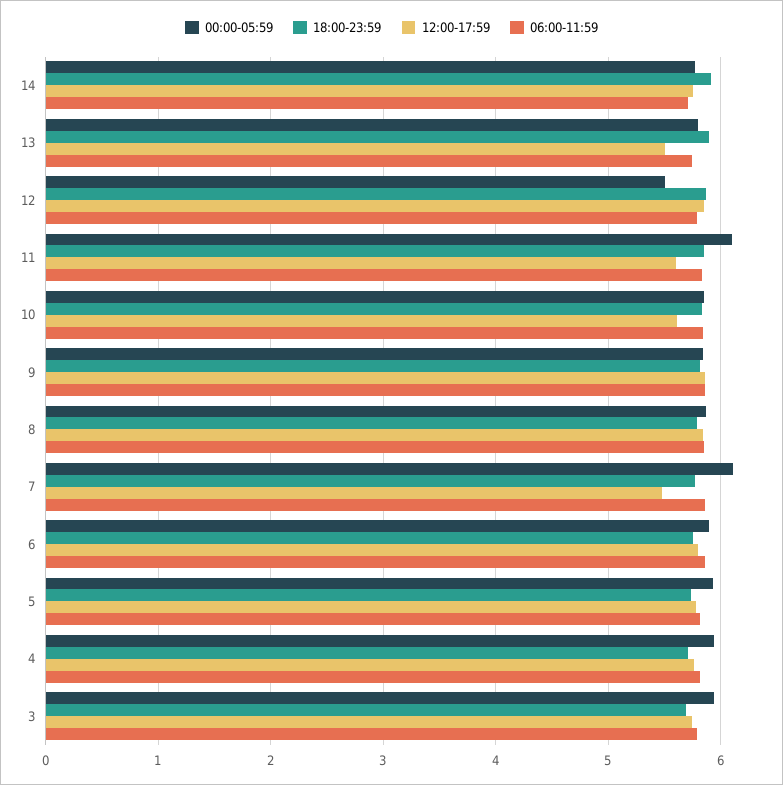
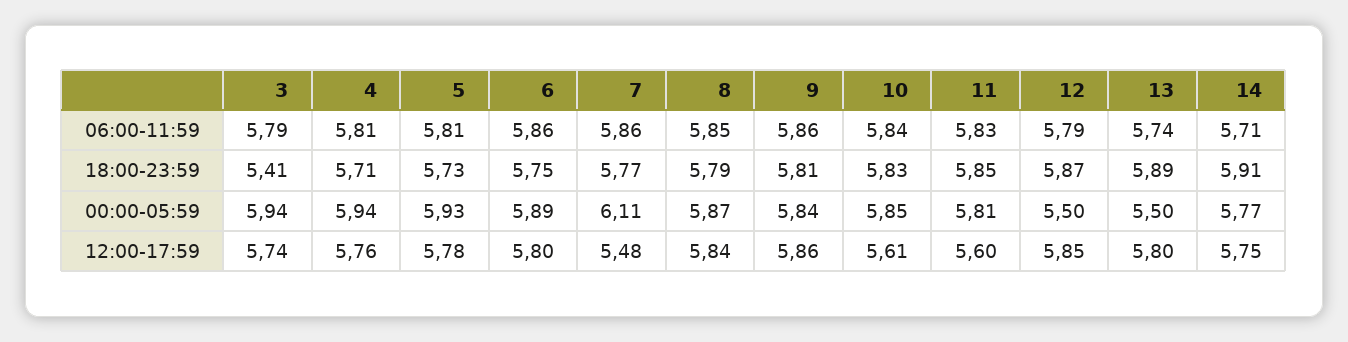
00:00-05:59, 13: 5.8 -> 5.5
12:00-17:59, 13: 5.5 -> 5.8
00:00-05:59, 11: 6.1 -> 5.81
18:00-23:59, 3: 5.7 -> 5.41

